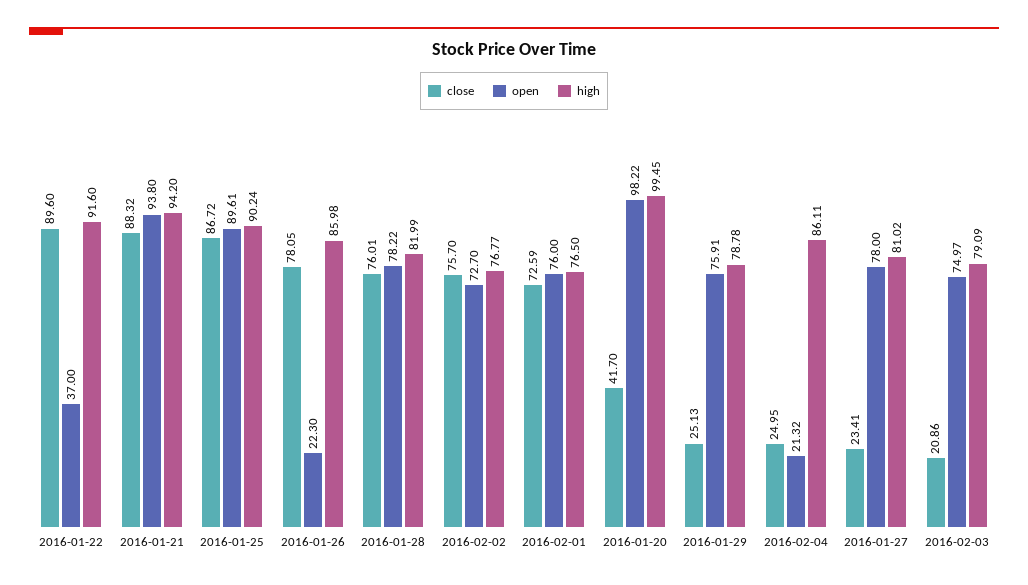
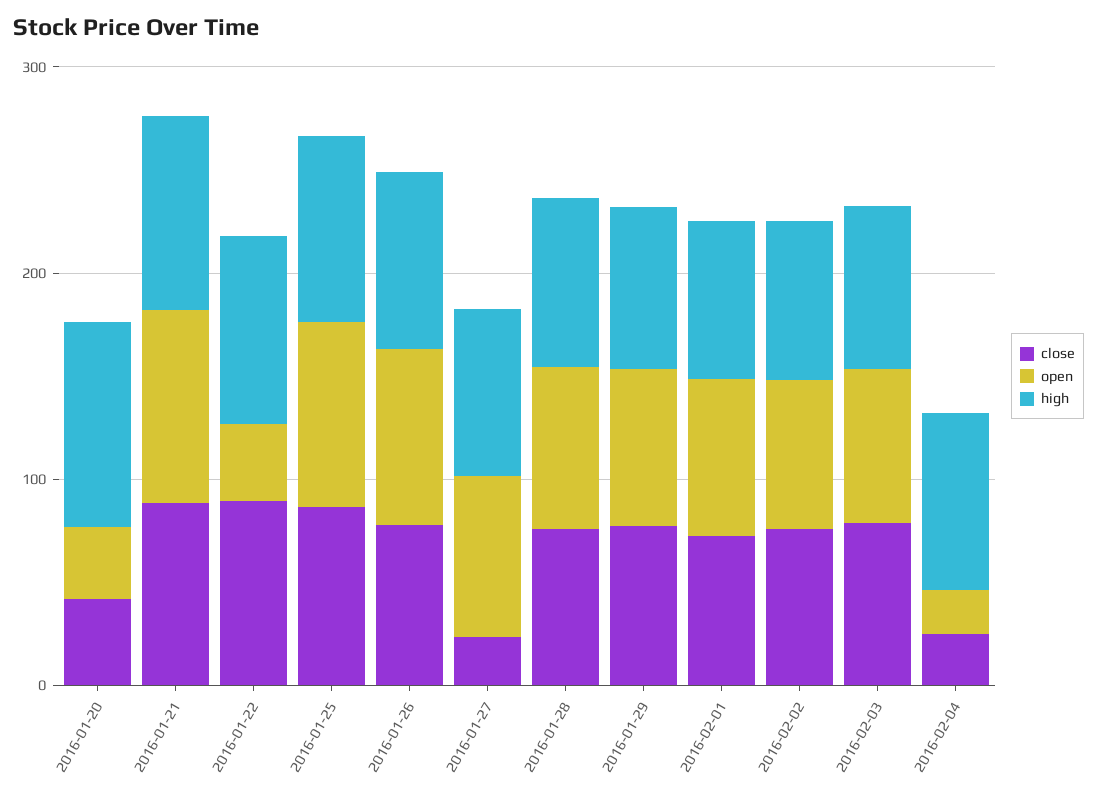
open, 2016-01-26: 22.3 -> 80
open, 2016-01-20: 98.22 -> 40
close, 2016-01-29: 25.13 -> 80
close, 2016-02-03: 20.86 -> 80

